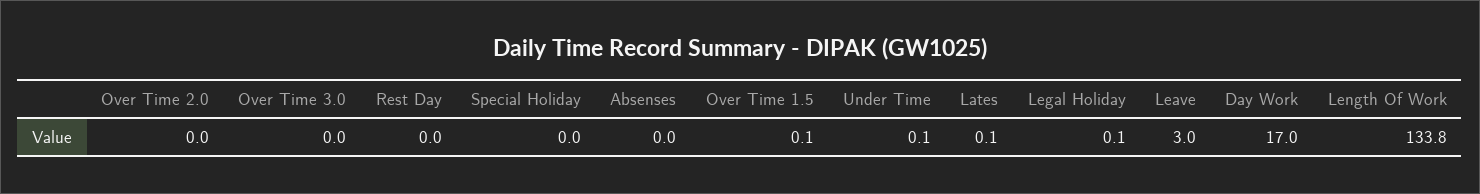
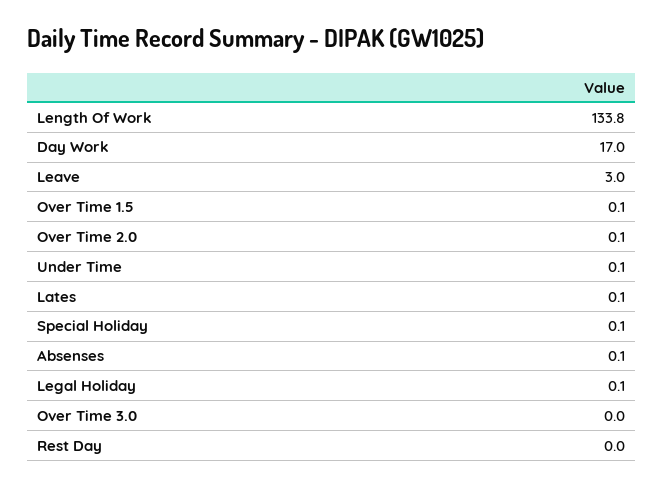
Over Time 2.0: 0 -> 0.1
Special Holiday: 0 -> 0.1
Absenses: 0 -> 0.1

